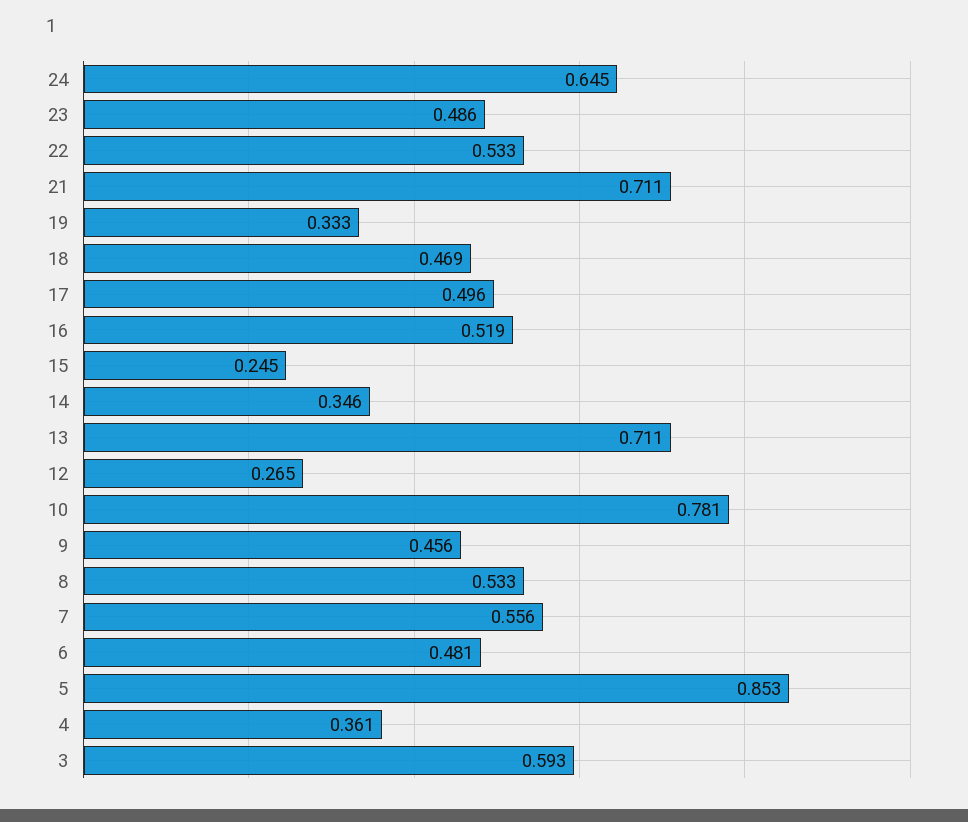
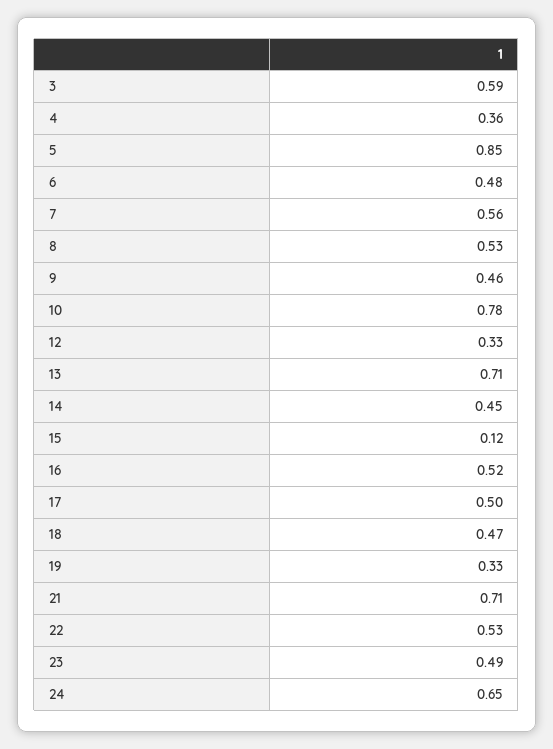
15: 0.245 -> 0.12
14: 0.346 -> 0.45
12: 0.265 -> 0.33

